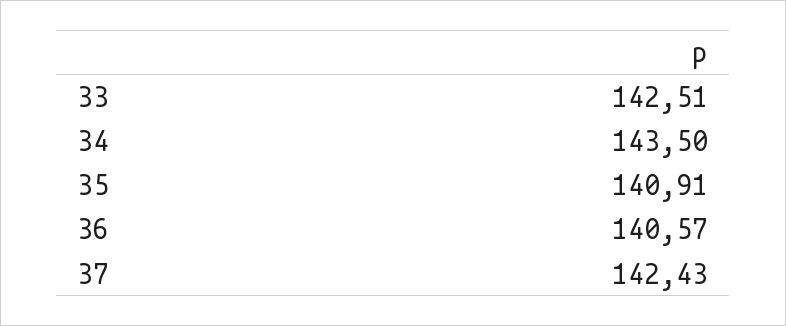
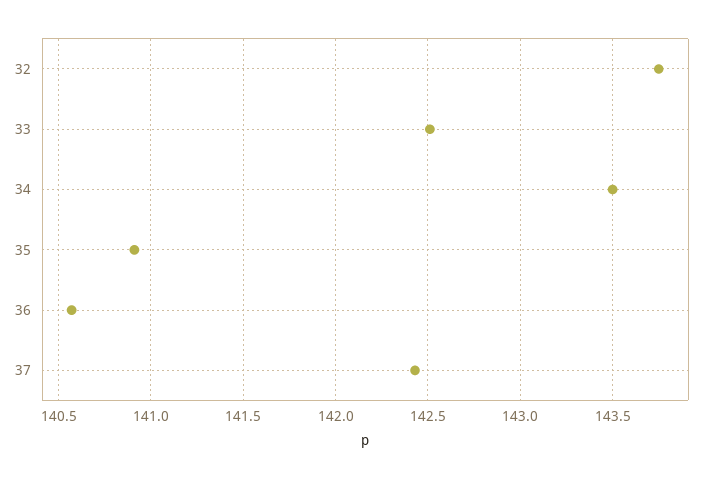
32: none -> 143.75

